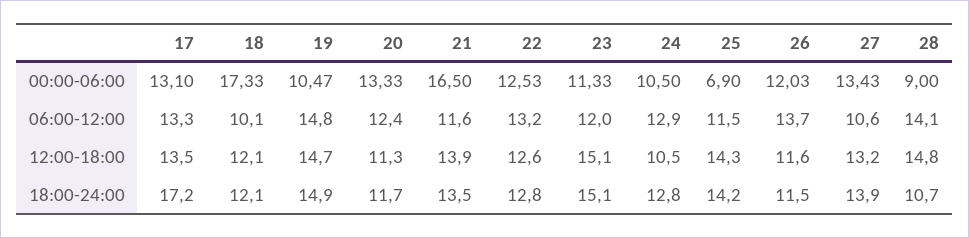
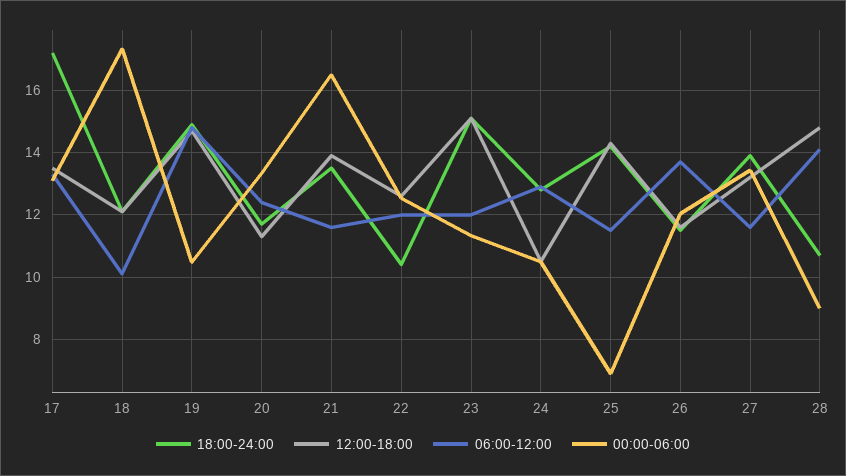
06:00-12:00, 22: 13.2 -> 12
06:00-12:00, 27: 10.6 -> 11.6
18:00-24:00, 22: 12.8 -> 10.4

